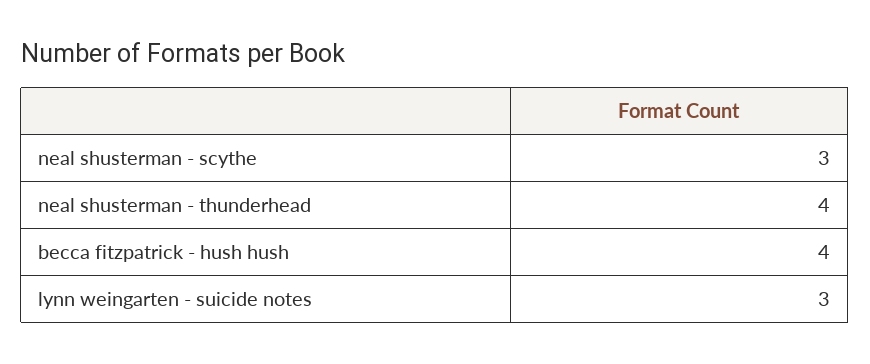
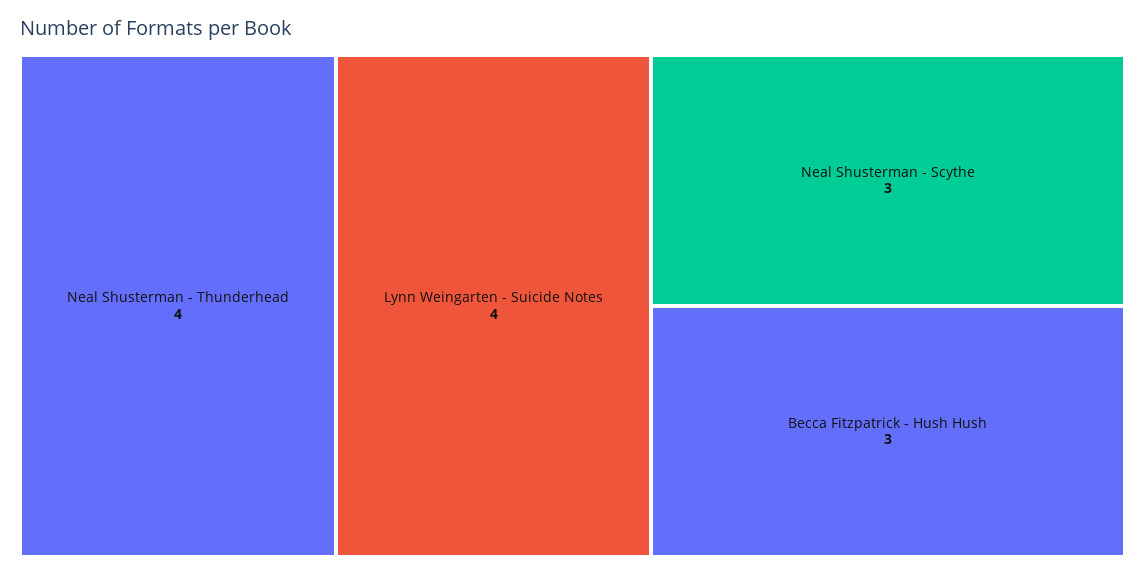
becca fitzpatrick - hush hush: 4 -> 3
lynn weingarten - suicide notes: 3 -> 4

